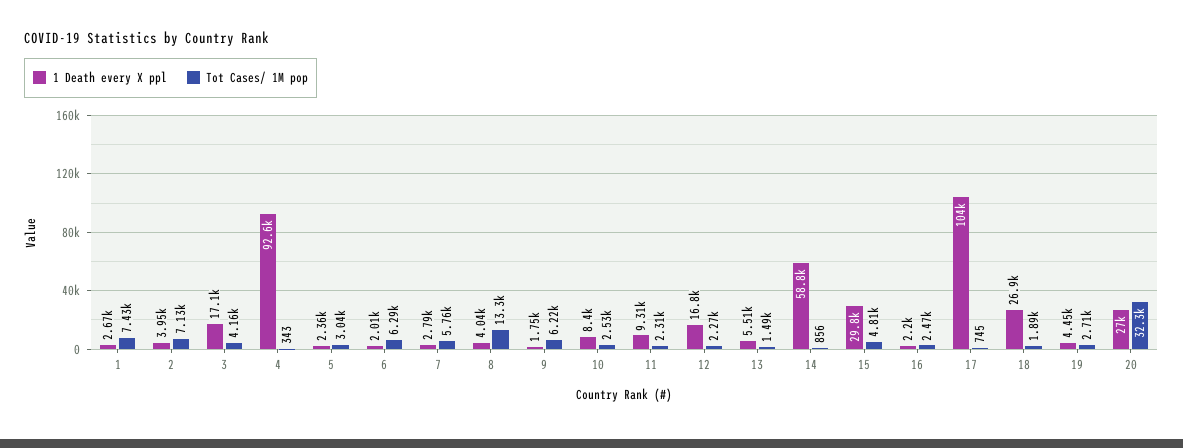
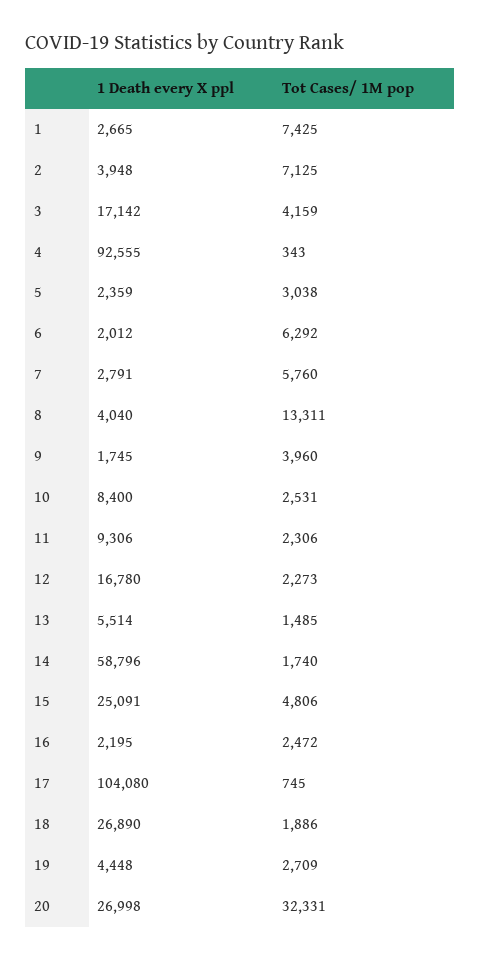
Tot Cases/ 1M pop, 9: 6220 -> 3960
Tot Cases/ 1M pop, 14: 856 -> 1740
1 Death every X ppl, 15: 29800 -> 25091

